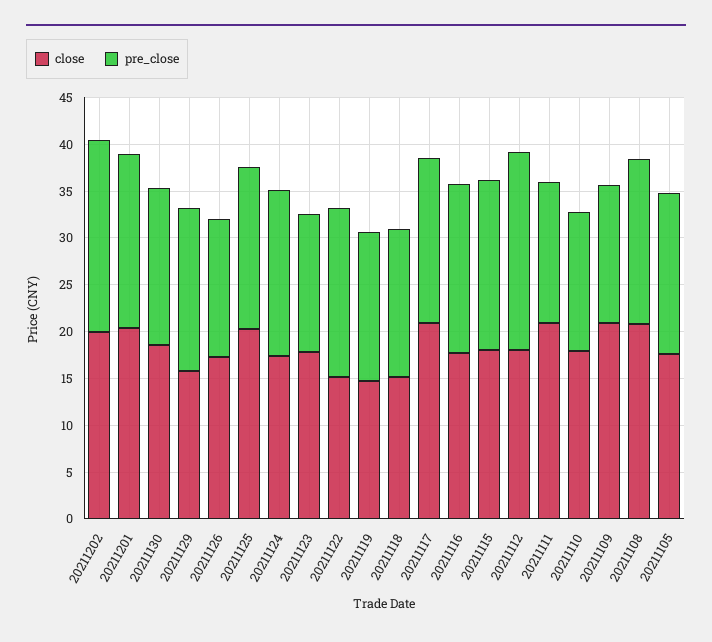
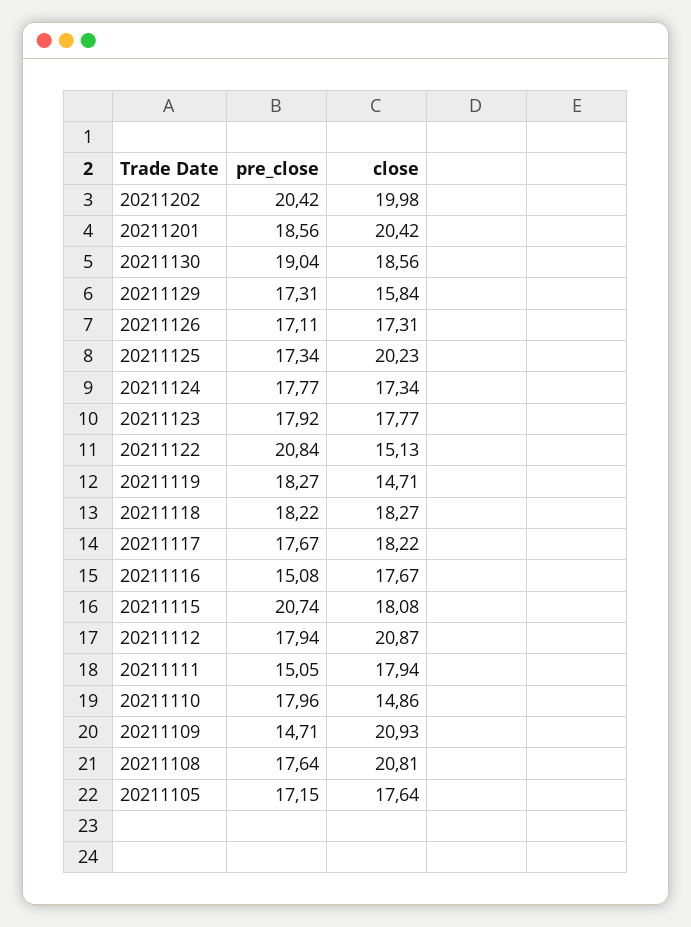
pre_close, 20211130: 17 -> 19.04
pre_close, 20211126: 15 -> 17.11
pre_close, 20211123: 15 -> 17.92
pre_close, 20211122: 18 -> 20.84
pre_close, 20211119: 16 -> 18.27
close, 20211118: 15 -> 18.27
pre_close, 20211118: 16 -> 18.22
close, 20211117: 21 -> 18.22
pre_close, 20211116: 18 -> 15.08
pre_close, 20211115: 18 -> 20.74
close, 20211112: 18 -> 20.87
pre_close, 20211112: 21 -> 17.94
close, 20211111: 21 -> 17.94
close, 20211110: 18 -> 14.86
pre_close, 20211110: 15 -> 17.96

